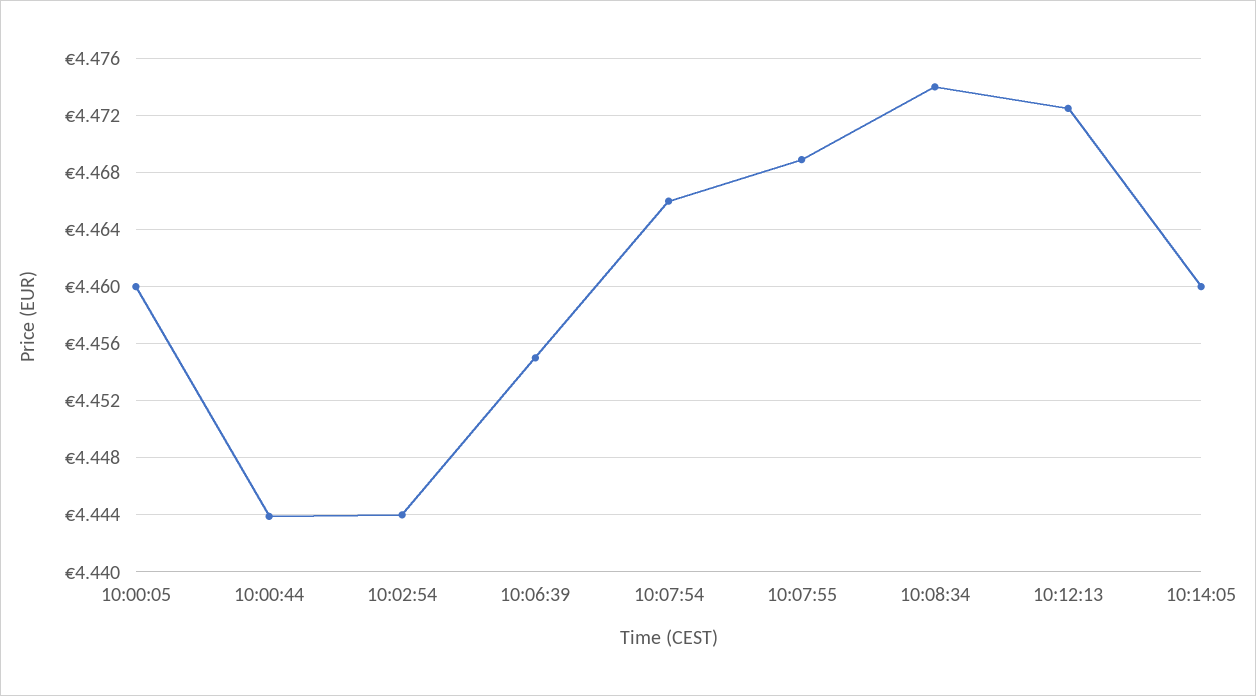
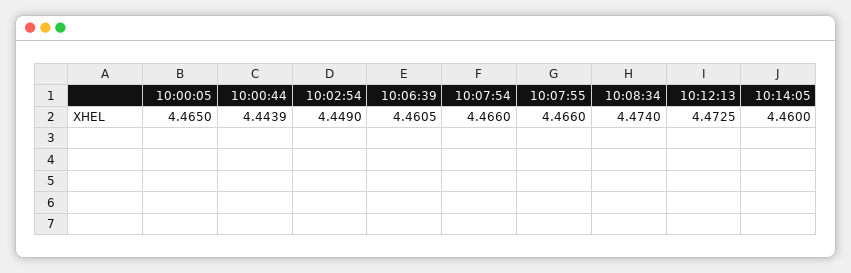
10:00:05: 4.46 -> 4.465
10:02:54: 4.444 -> 4.449
10:06:39: 4.455 -> 4.4605
10:07:55: 4.469 -> 4.466

